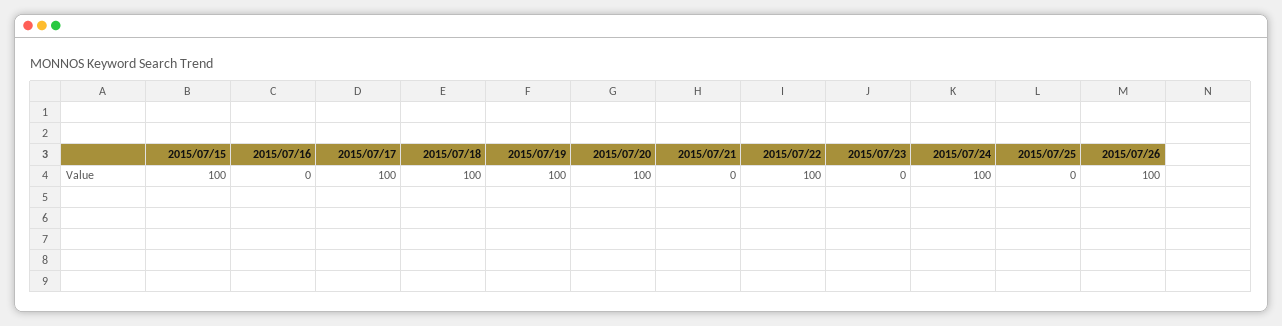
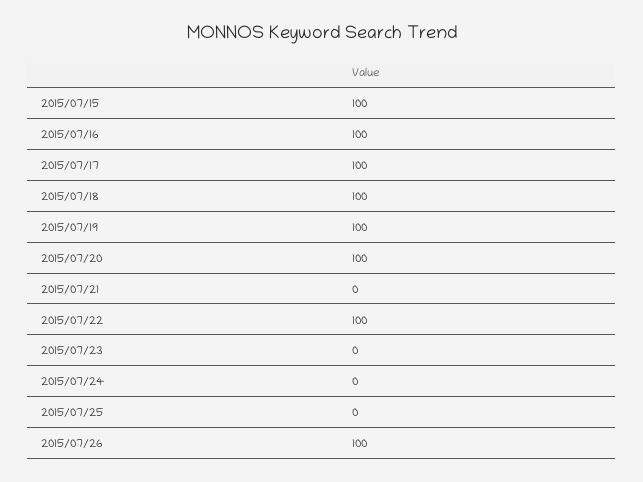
2015/07/16: 0 -> 100
2015/07/24: 100 -> 0

